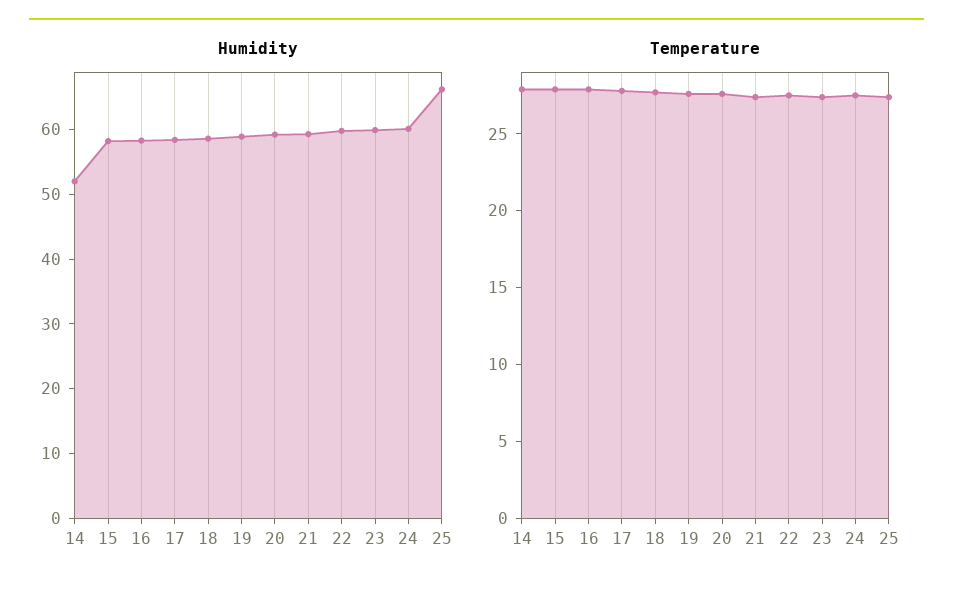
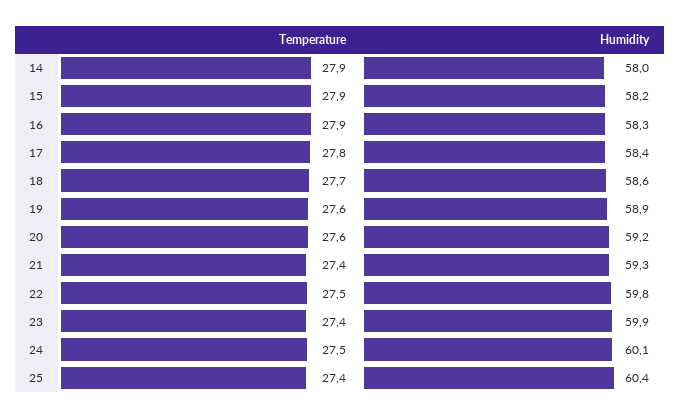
Humidity, 14: 52 -> 58
Humidity, 25: 66 -> 60.4

